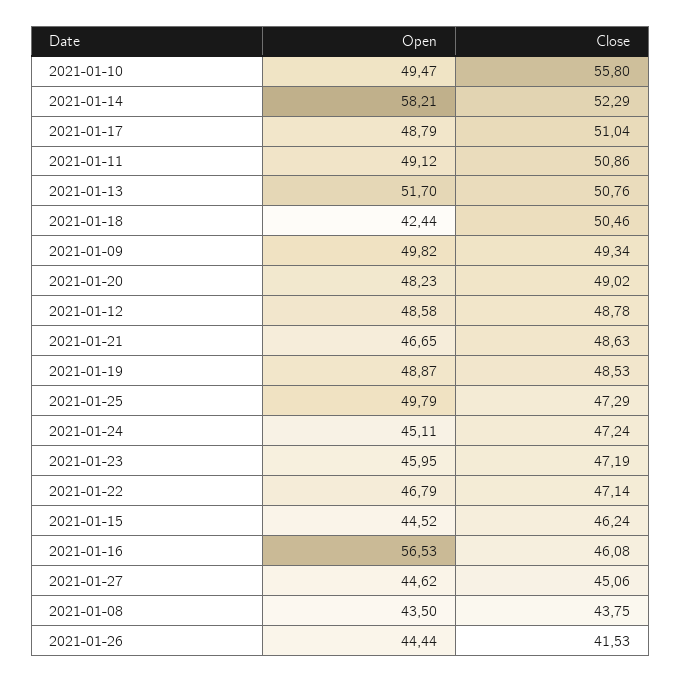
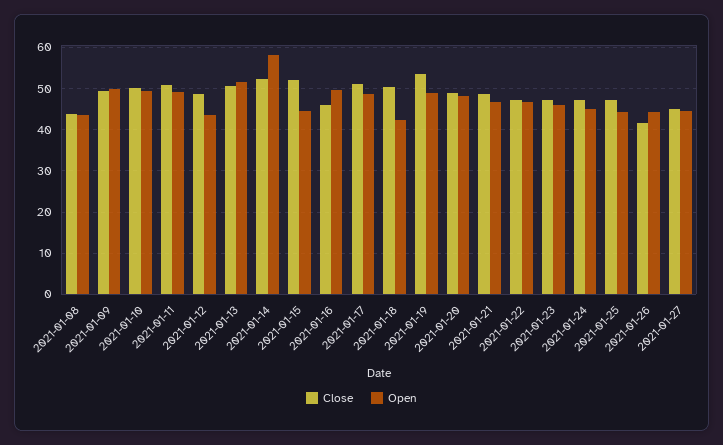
Close, 2021-01-10: 55.8 -> 50
Open, 2021-01-12: 48.58 -> 44
Close, 2021-01-19: 48.53 -> 54
Open, 2021-01-25: 49.79 -> 44
Close, 2021-01-15: 46.24 -> 52
Open, 2021-01-16: 56.53 -> 50

